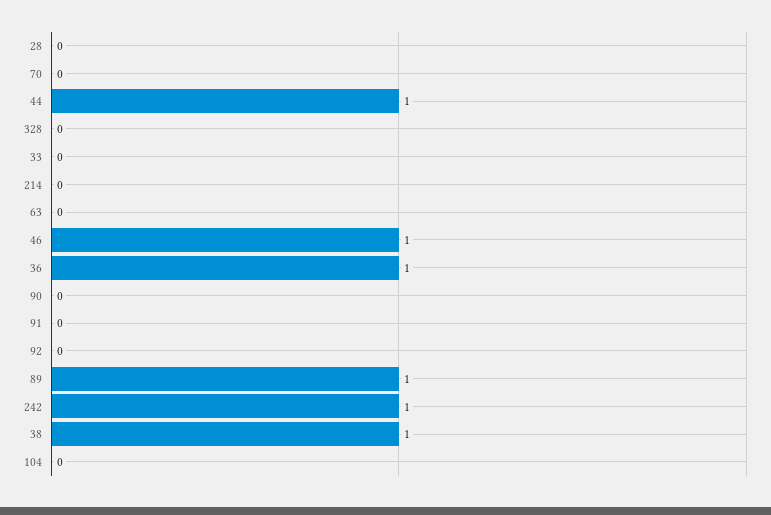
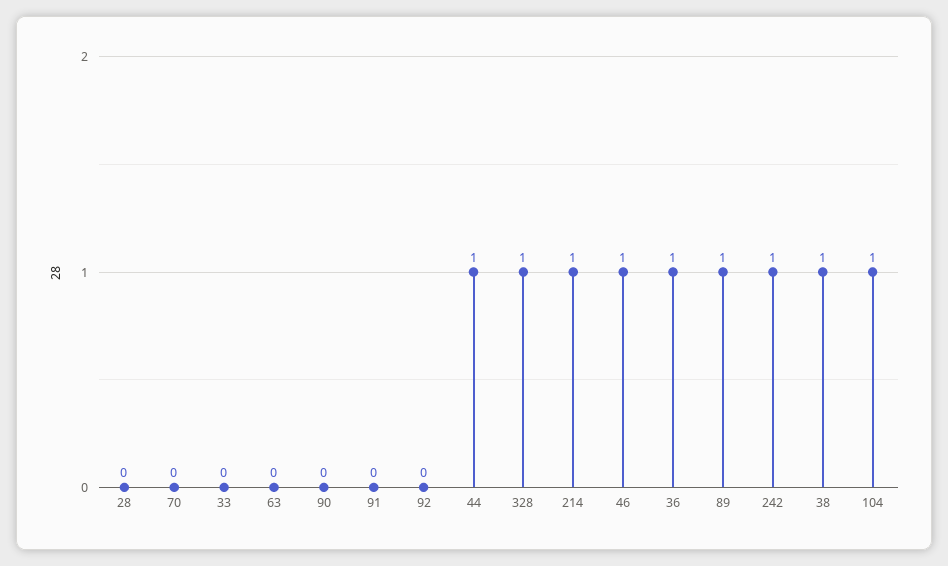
328: 0 -> 1
214: 0 -> 1
104: 0 -> 1

